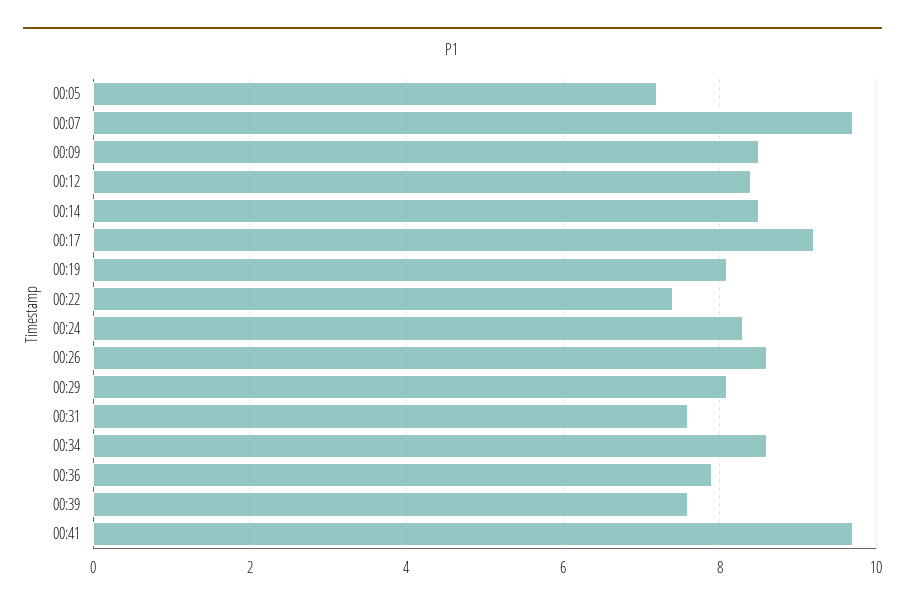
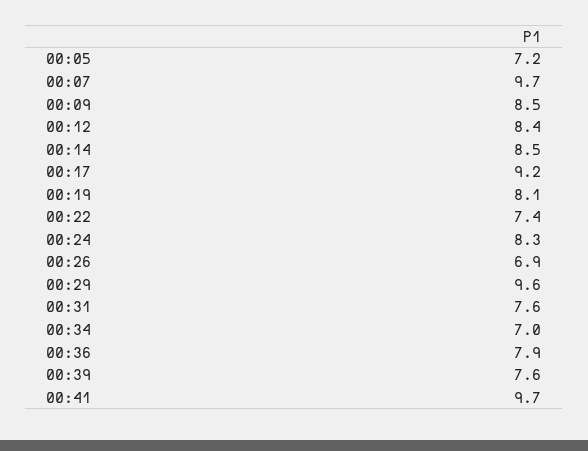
00:26: 8.5 -> 6.9
00:29: 8 -> 9.6
00:34: 8.5 -> 7

